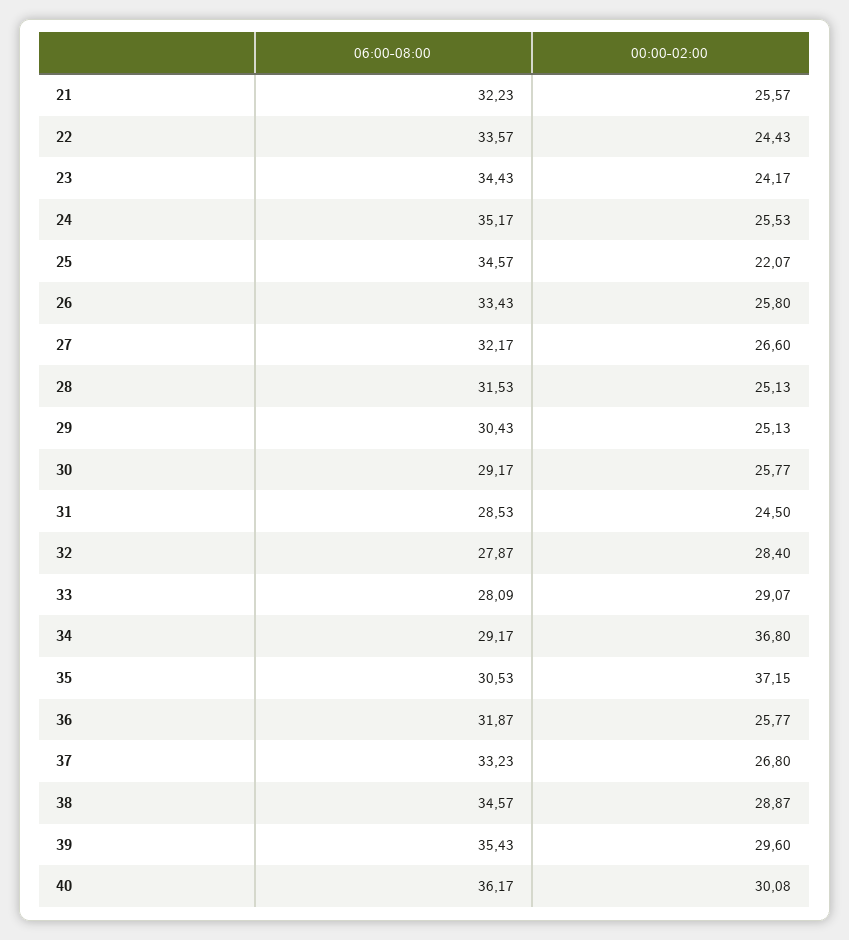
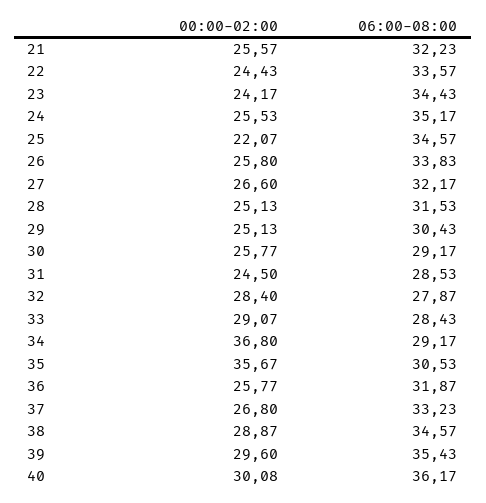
06:00-08:00, 26: 33.43 -> 33.83
06:00-08:00, 33: 28.09 -> 28.43
00:00-02:00, 35: 37.15 -> 35.67

